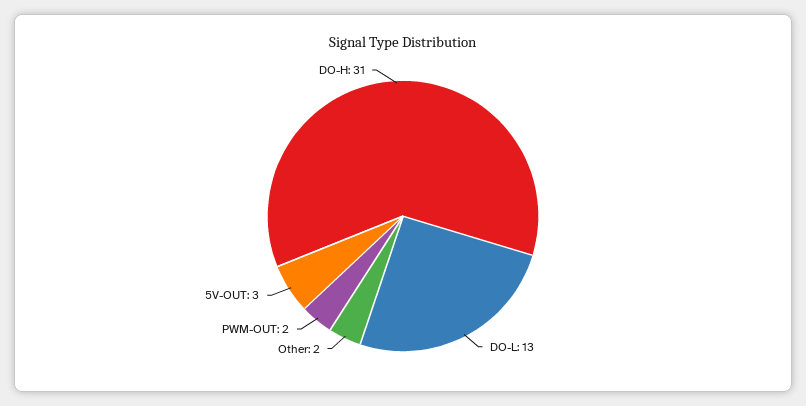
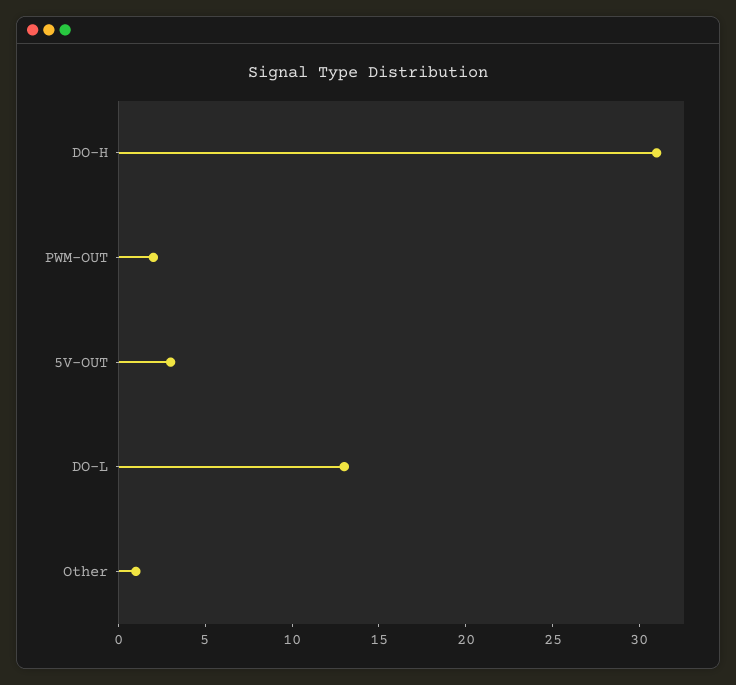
Other: 2 -> 1

